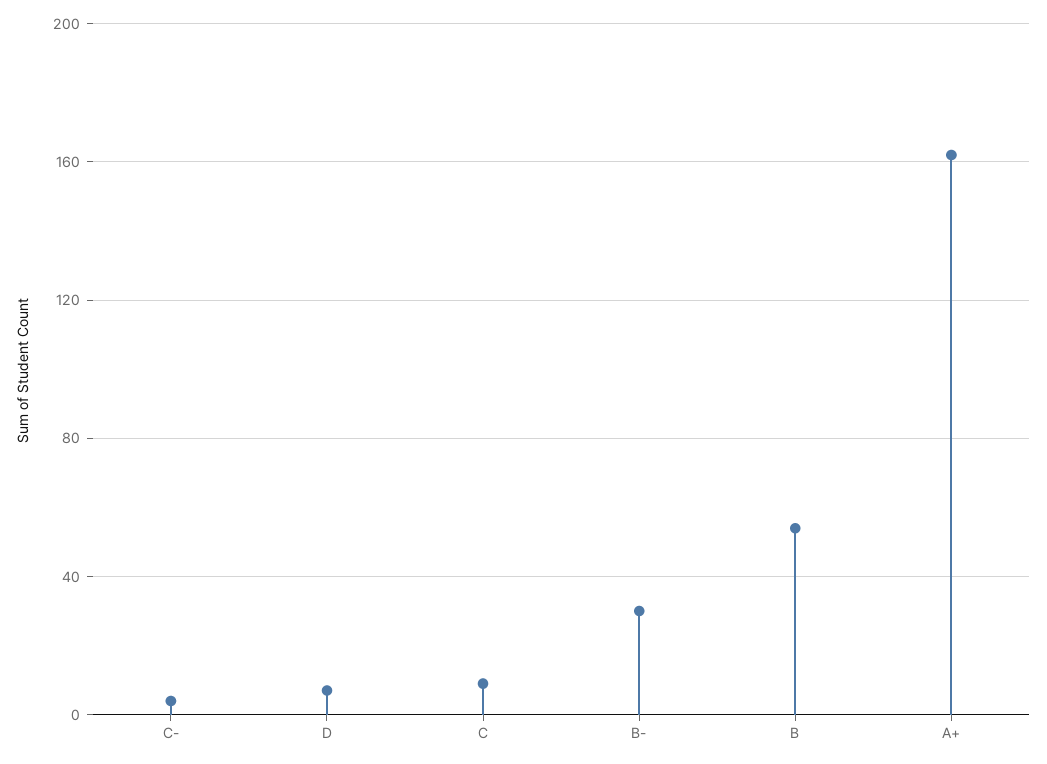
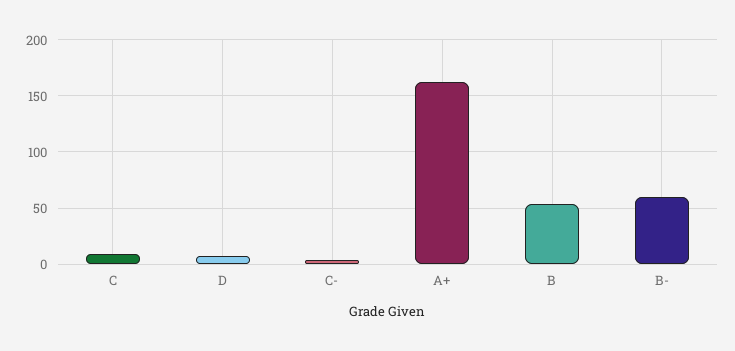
B-: 30 -> 60

